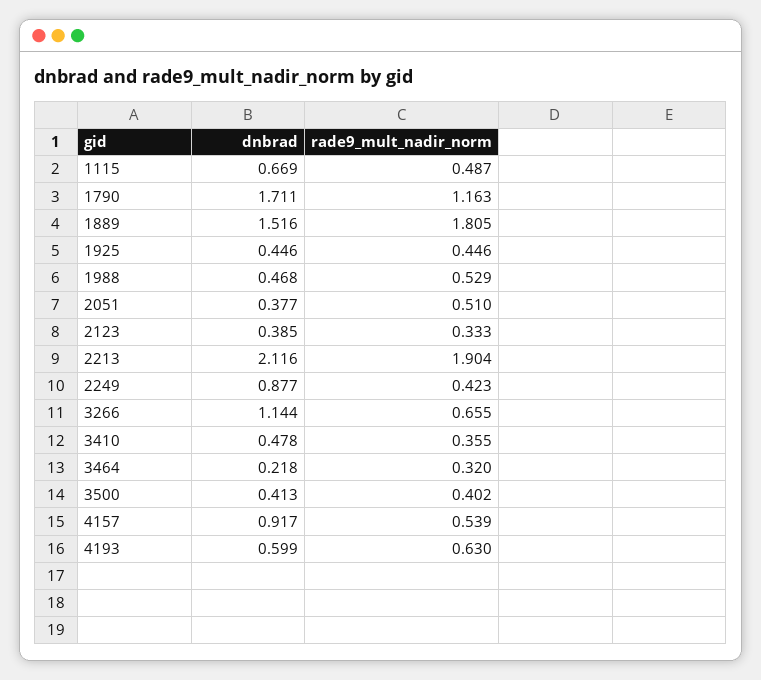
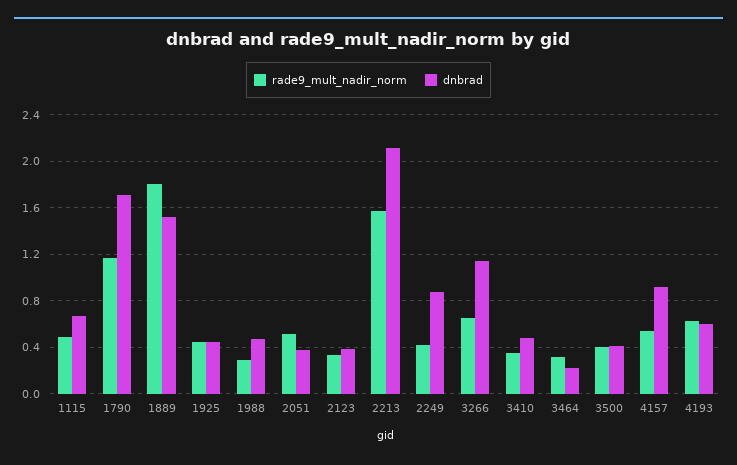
rade9_mult_nadir_norm, 1988: 0.529 -> 0.3
rade9_mult_nadir_norm, 2213: 1.904 -> 1.6

